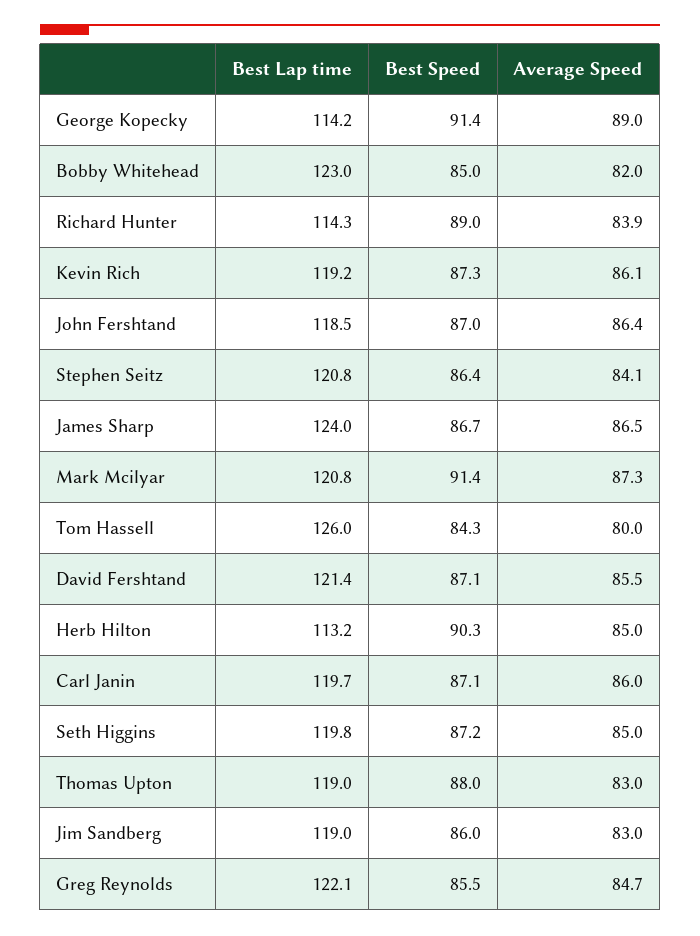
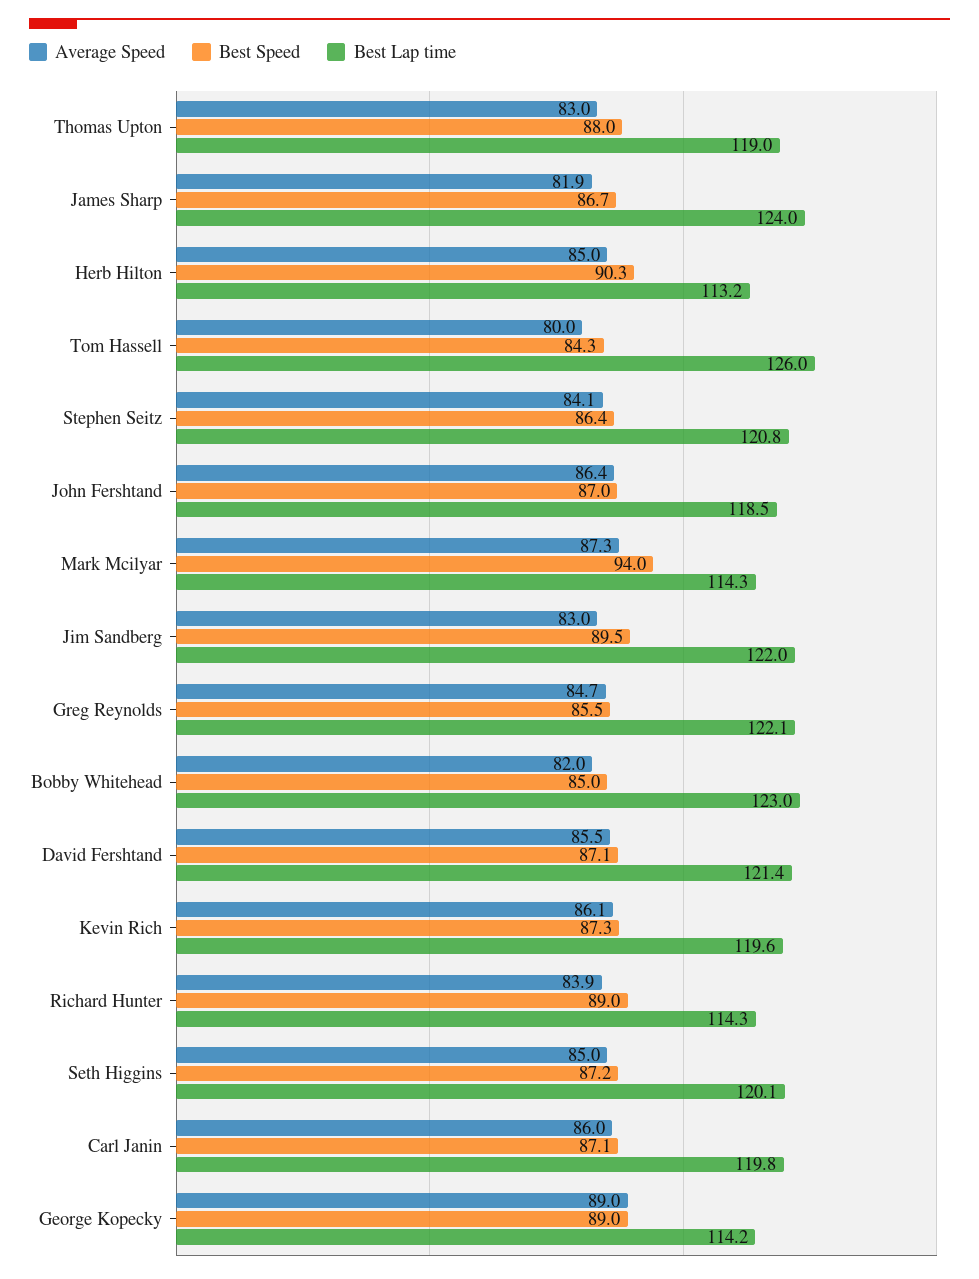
Best Speed, George Kopecky: 91.4 -> 89
Best Lap time, Kevin Rich: 119.2 -> 119.6
Average Speed, James Sharp: 86.5 -> 81.9
Best Lap time, Mark Mcilyar: 120.8 -> 114.3
Best Speed, Mark Mcilyar: 91.4 -> 94
Best Lap time, Carl Janin: 119.7 -> 119.8
Best Lap time, Seth Higgins: 119.8 -> 120.1
Best Lap time, Jim Sandberg: 119 -> 122
Best Speed, Jim Sandberg: 86 -> 89.5

